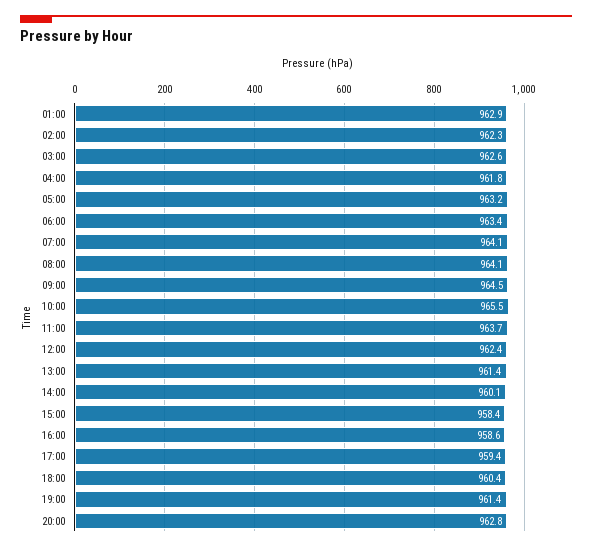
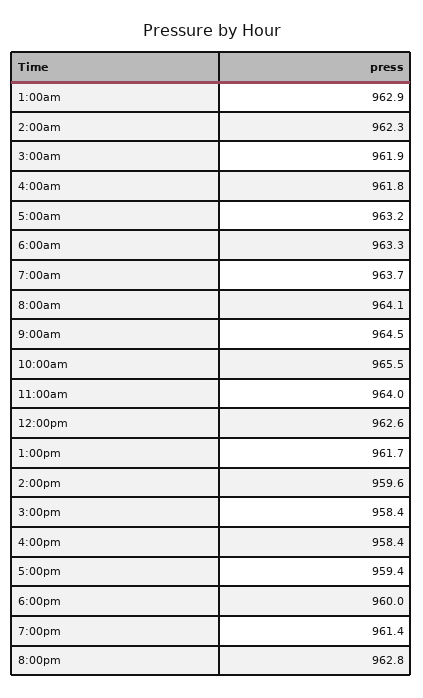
03:00: 962.6 -> 961.9
06:00: 963.4 -> 963.3
07:00: 964.1 -> 963.7
11:00: 963.7 -> 964
12:00: 962.4 -> 962.6
13:00: 961.4 -> 961.7
14:00: 960.1 -> 959.6
16:00: 958.6 -> 958.4
18:00: 960.4 -> 960

